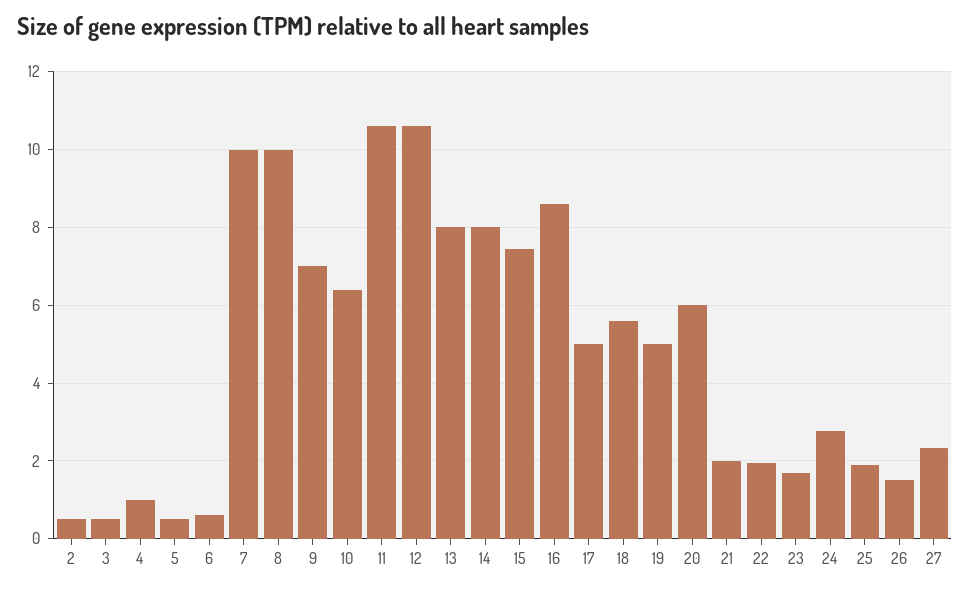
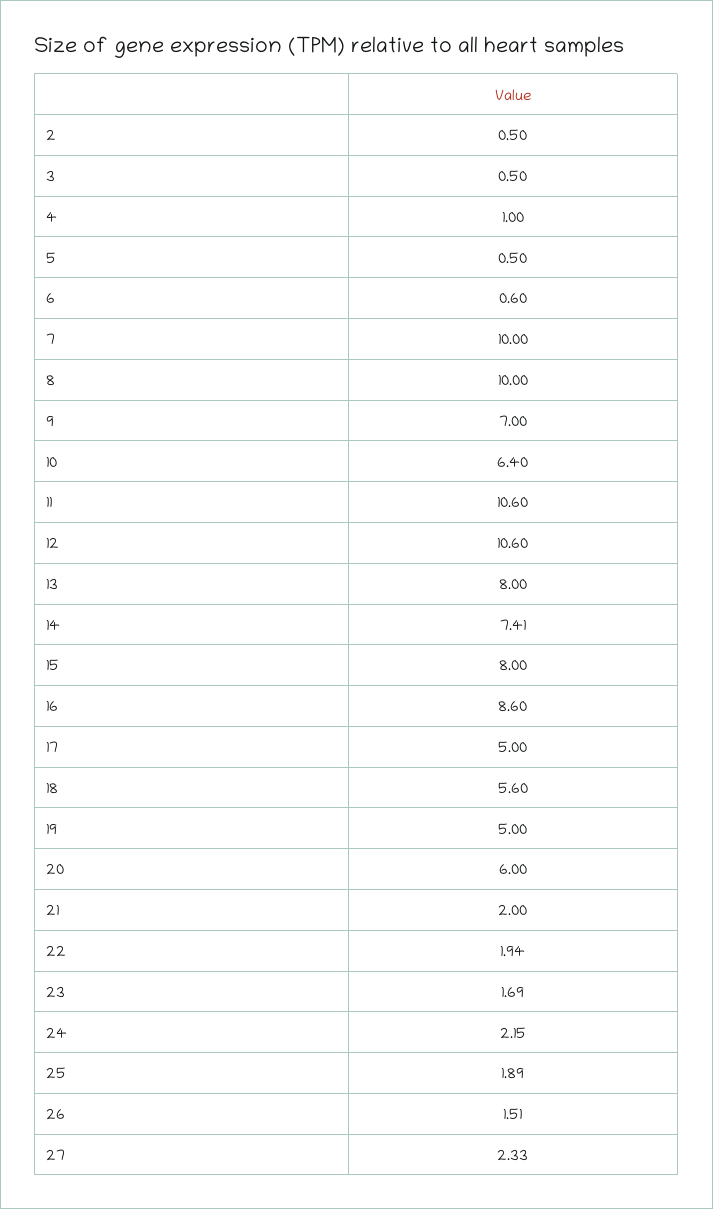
14: 8 -> 7.41
15: 7.4 -> 8
24: 2.8 -> 2.15

